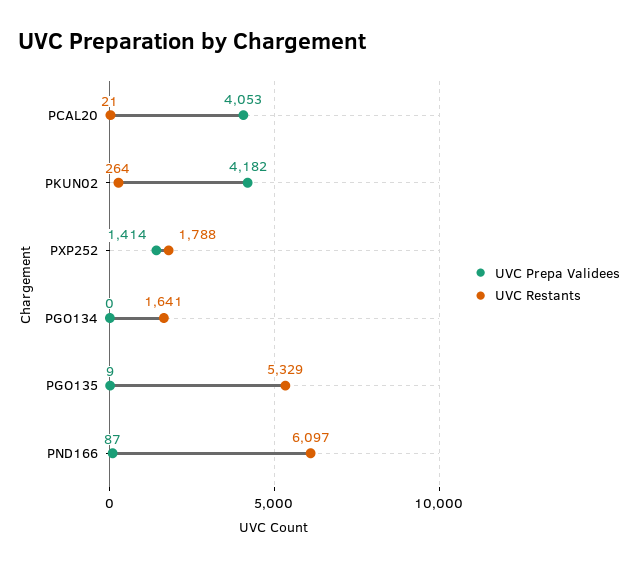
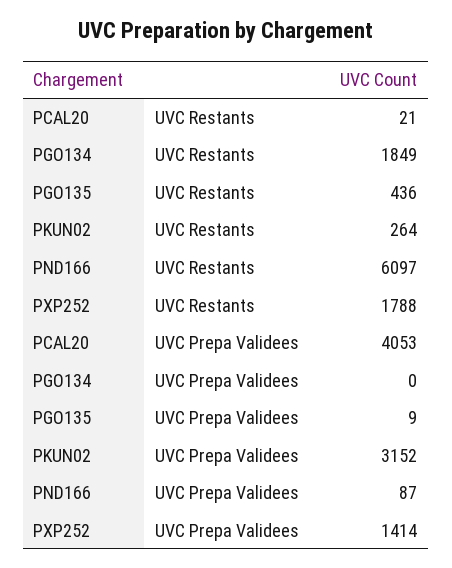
UVC Prepa Validees, PKUN02: 4182 -> 3152
UVC Restants, PGO134: 1641 -> 1849
UVC Restants, PGO135: 5329 -> 436

